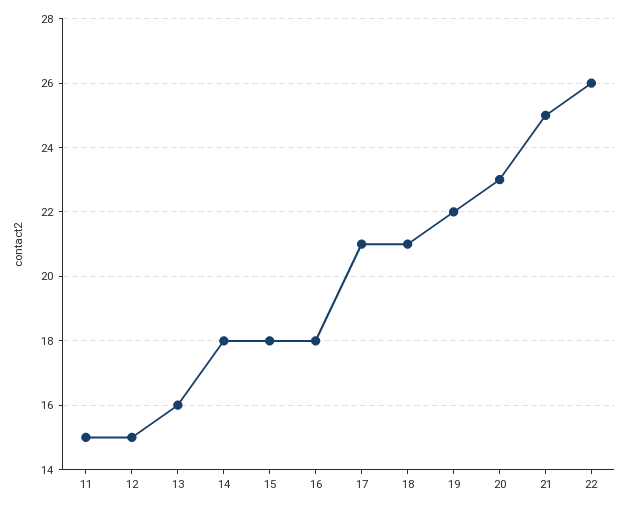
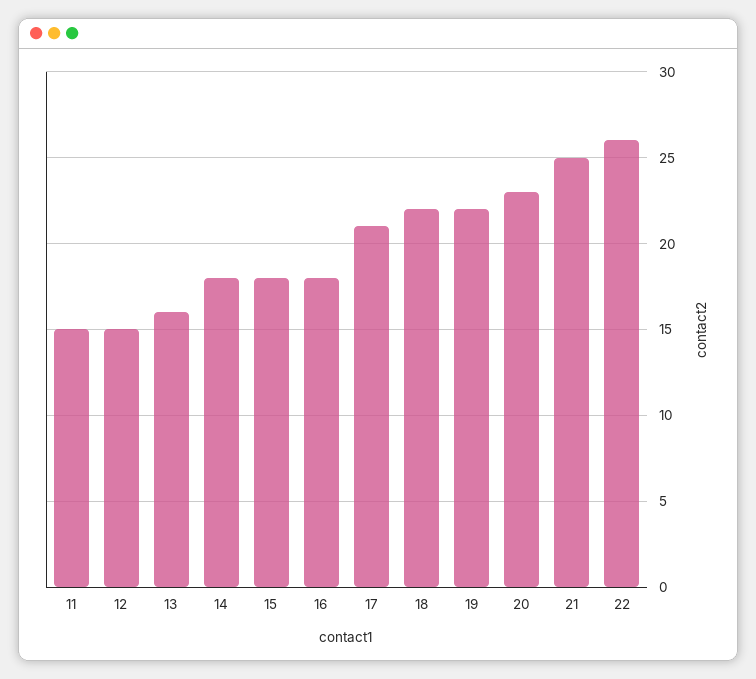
18: 21 -> 22

